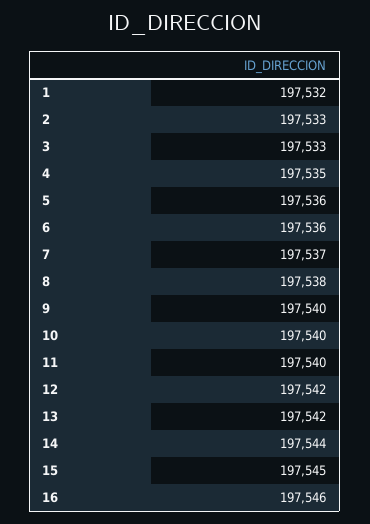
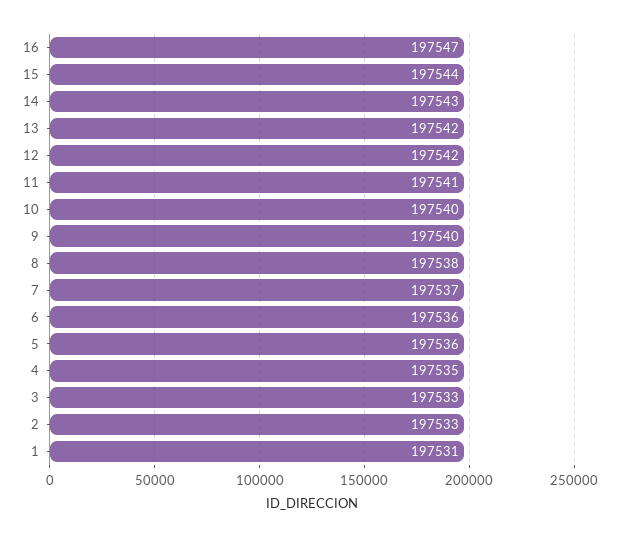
1: 197532 -> 197531
11: 197540 -> 197541
14: 197544 -> 197543
15: 197545 -> 197544
16: 197546 -> 197547

